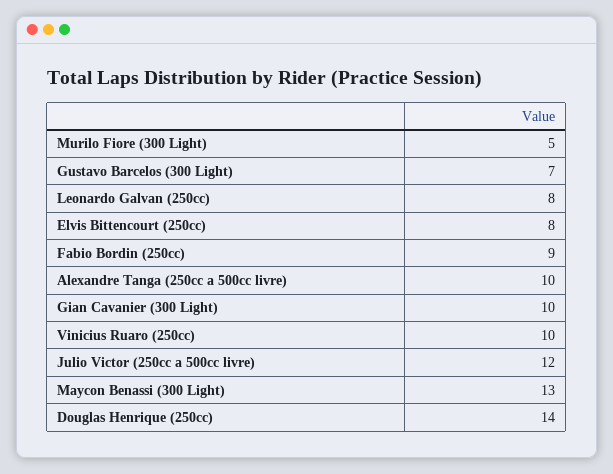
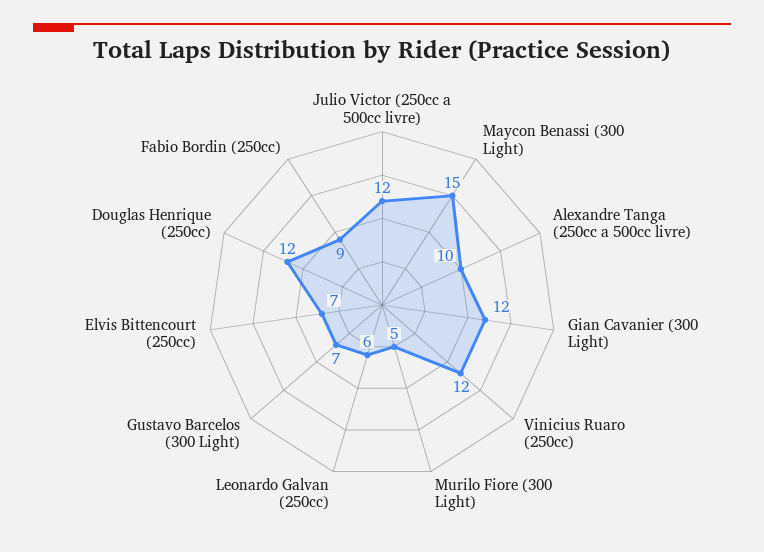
Leonardo Galvan (250cc): 8 -> 6
Elvis Bittencourt (250cc): 8 -> 7
Gian Cavanier (300 Light): 10 -> 12
Vinicius Ruaro (250cc): 10 -> 12
Maycon Benassi (300 Light): 13 -> 15
Douglas Henrique (250cc): 14 -> 12

